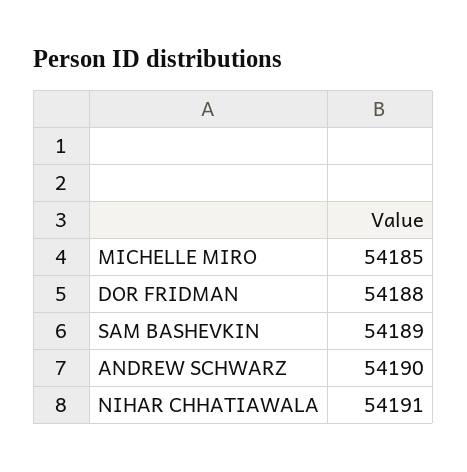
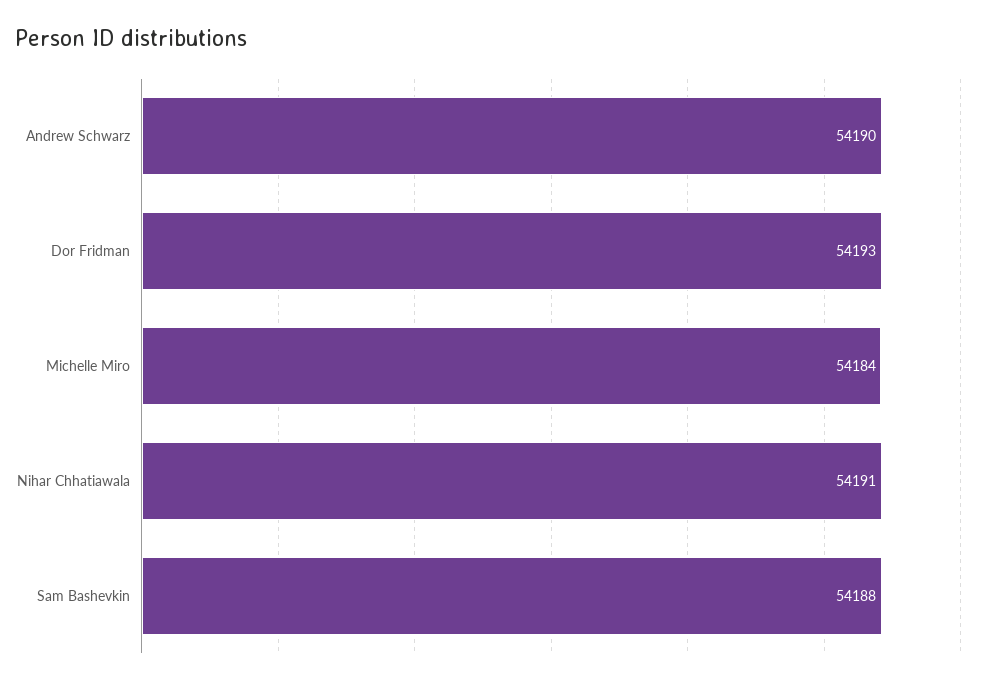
MICHELLE MIRO: 54185 -> 54184
DOR FRIDMAN: 54188 -> 54193
SAM BASHEVKIN: 54189 -> 54188

